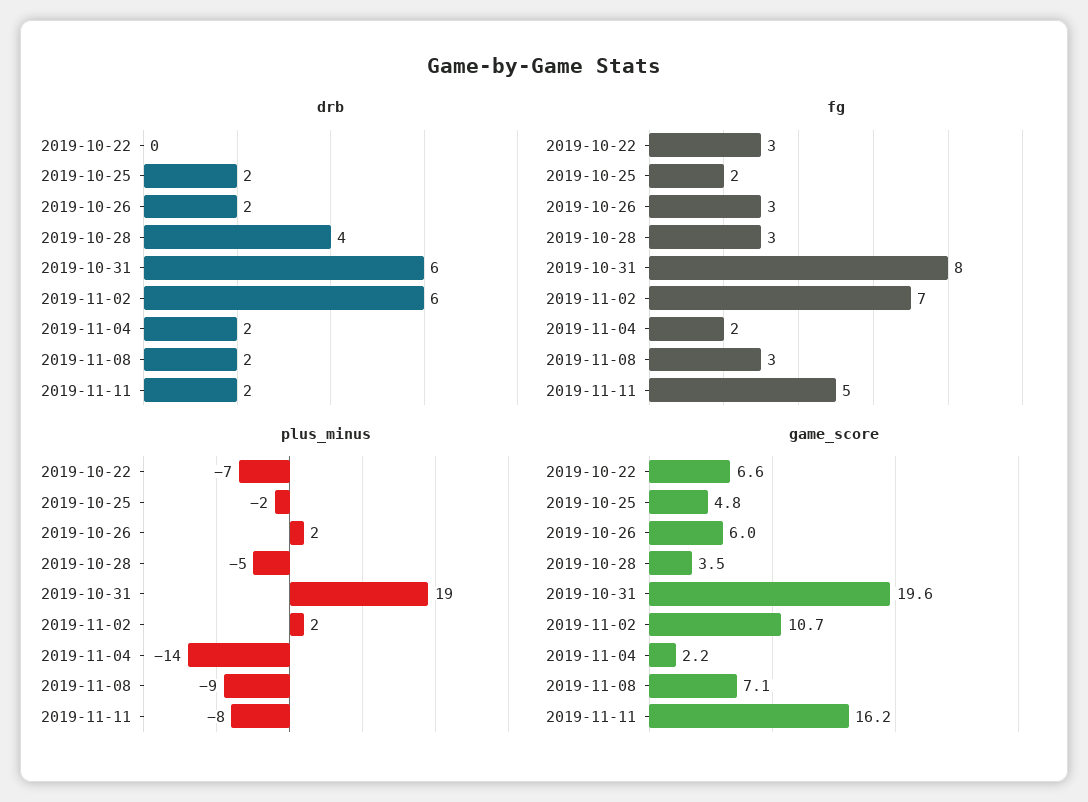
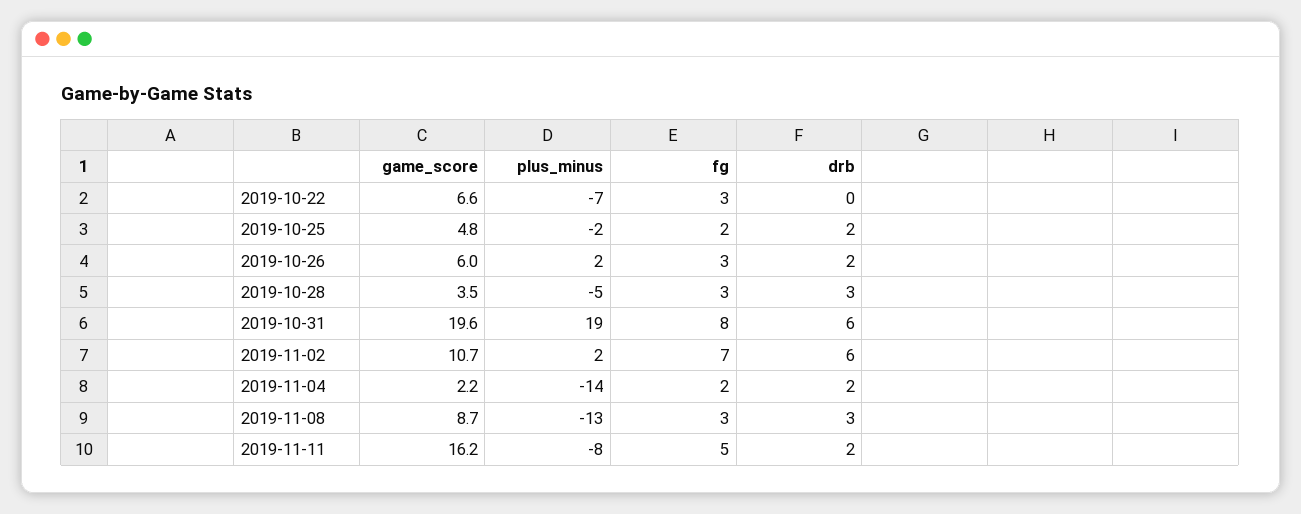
drb, 2019-10-28: 4 -> 3
drb, 2019-11-08: 2 -> 3
plus_minus, 2019-11-08: -9 -> -13
game_score, 2019-11-08: 7.1 -> 8.7

